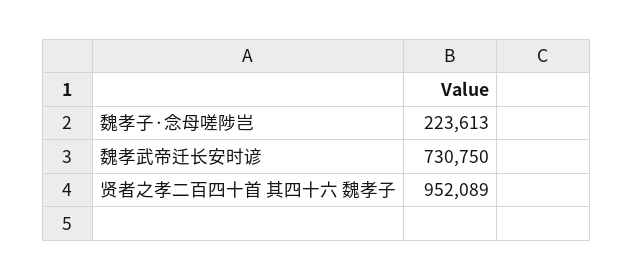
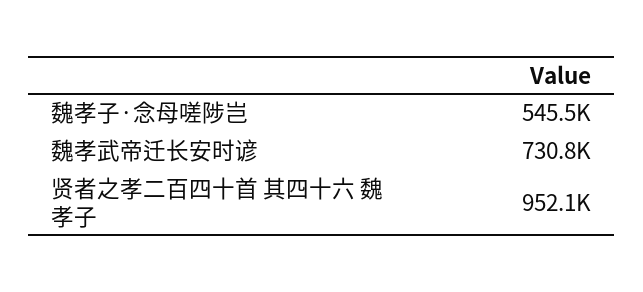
魏孝子·念母嗟陟岂: 223613 -> 545500

